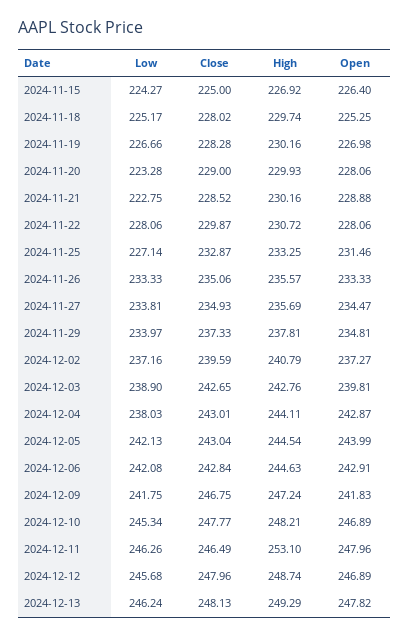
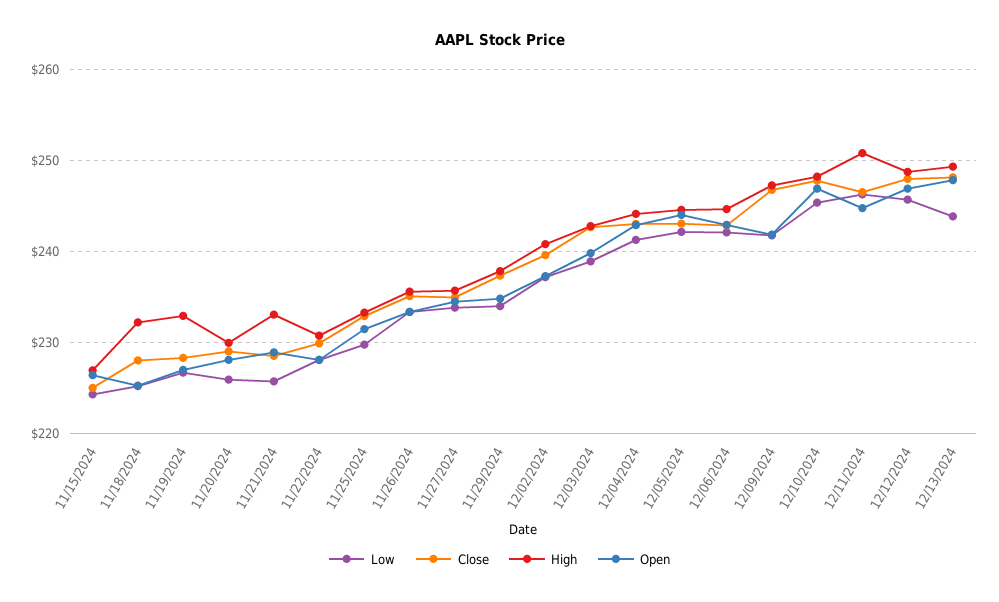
High, 2024-11-18: 229.74 -> 232
High, 2024-11-19: 230.16 -> 233
Low, 2024-11-20: 223.28 -> 226
Low, 2024-11-21: 222.75 -> 226
High, 2024-11-21: 230.16 -> 233
Low, 2024-11-25: 227.14 -> 230
Low, 2024-12-04: 238.03 -> 241
High, 2024-12-11: 253.1 -> 251
Open, 2024-12-11: 247.96 -> 245
Low, 2024-12-13: 246.24 -> 244

